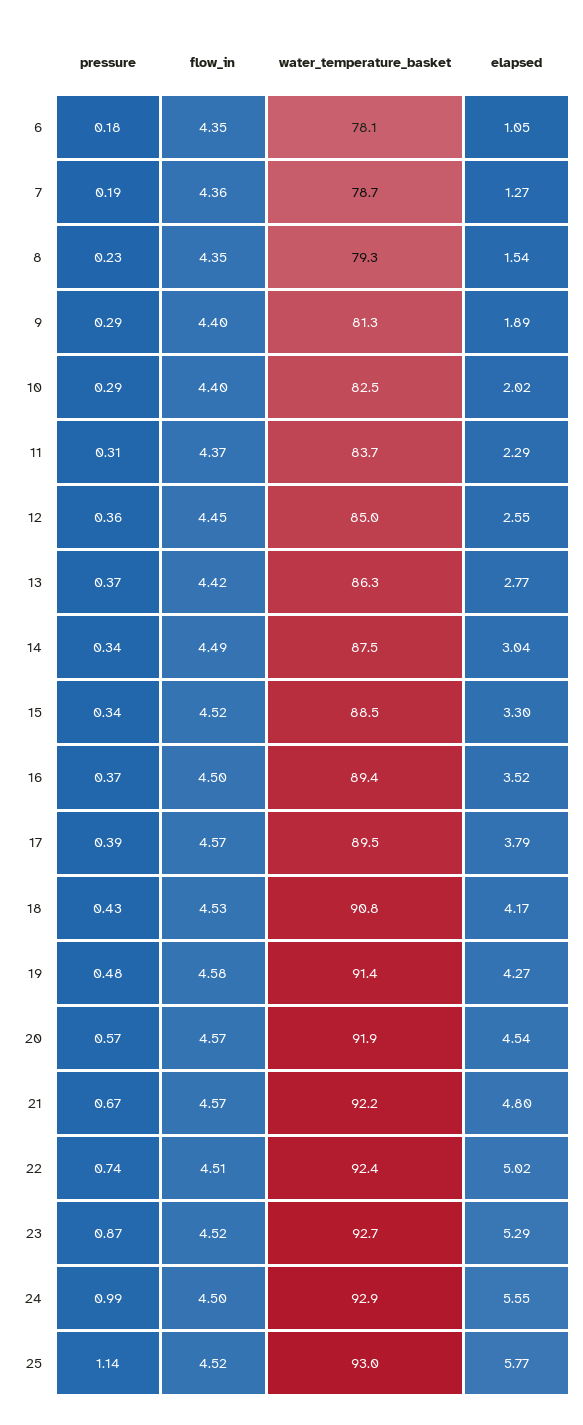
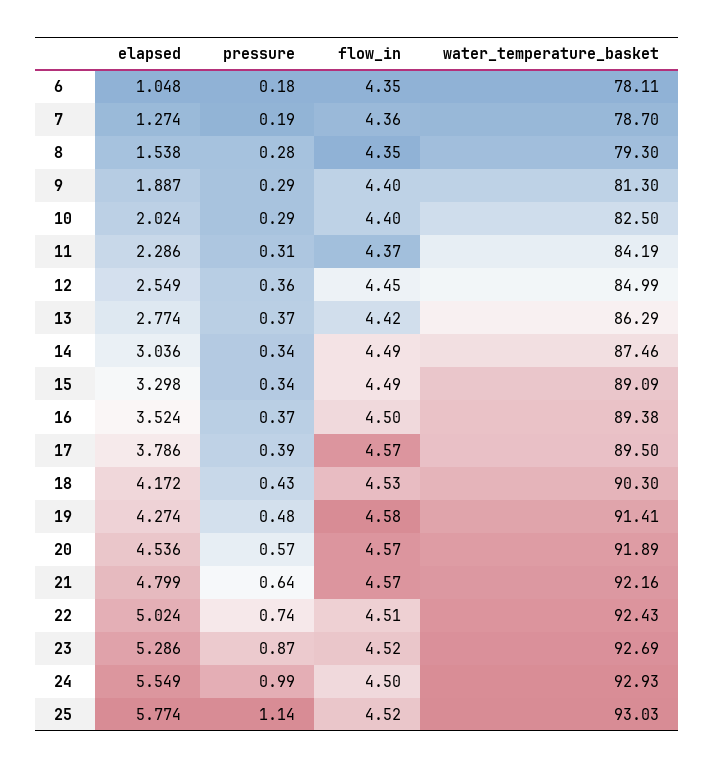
pressure, 8: 0.23 -> 0.28
water_temperature_basket, 11: 83.7 -> 84.19
flow_in, 15: 4.52 -> 4.49
water_temperature_basket, 15: 88.5 -> 89.09
water_temperature_basket, 18: 90.8 -> 90.3
pressure, 21: 0.67 -> 0.64

